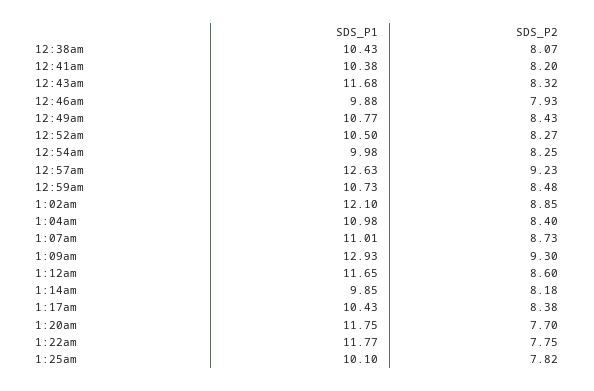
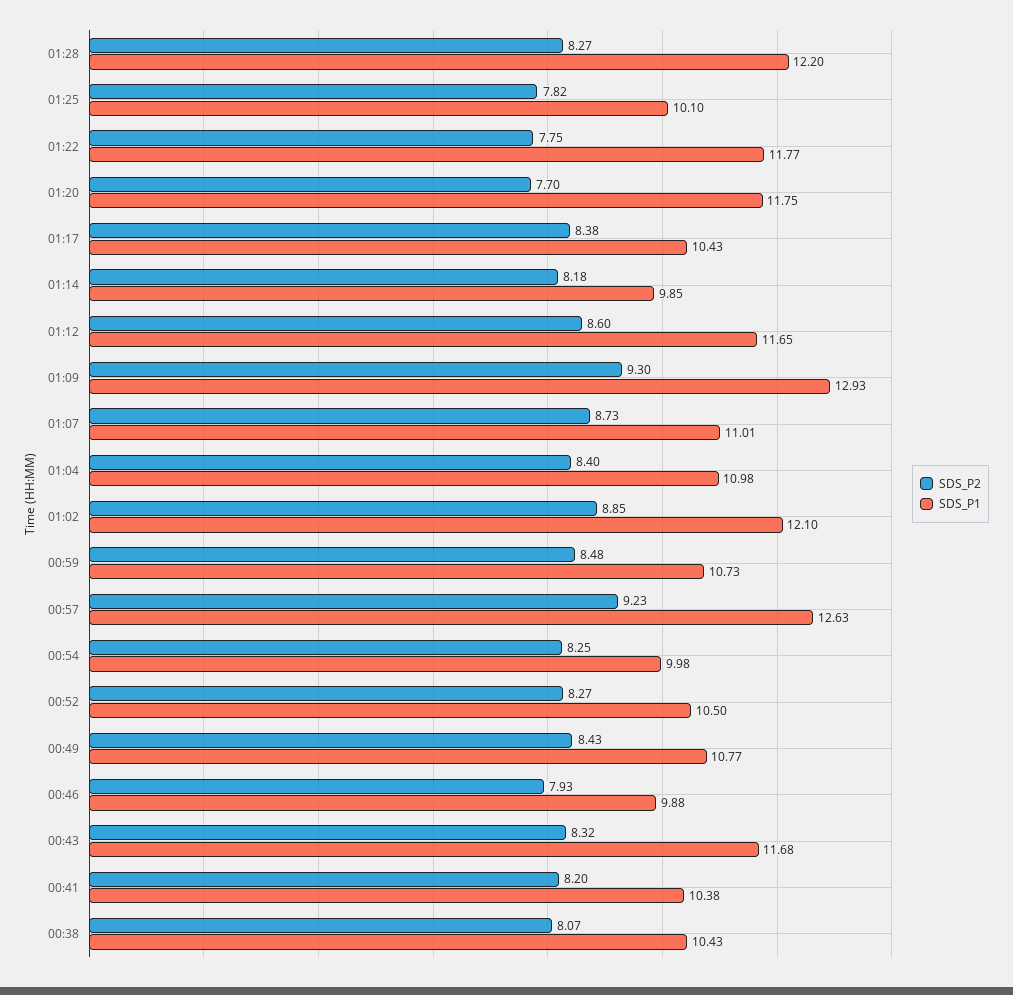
SDS_P2, 01:28: none -> 8.27
SDS_P1, 01:28: none -> 12.2

